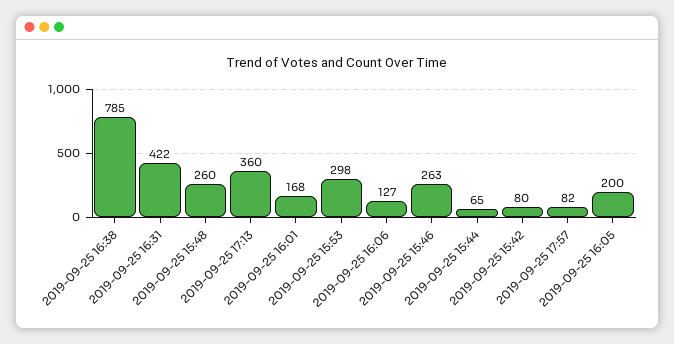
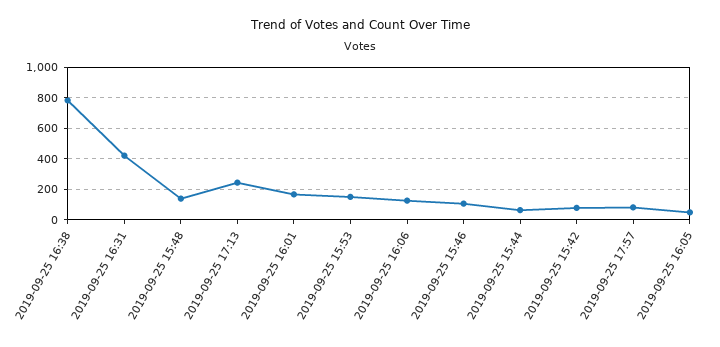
2019-09-25 15:48: 260 -> 150
2019-09-25 17:13: 360 -> 250
2019-09-25 15:53: 298 -> 150
2019-09-25 15:46: 263 -> 100
2019-09-25 16:05: 200 -> 50

